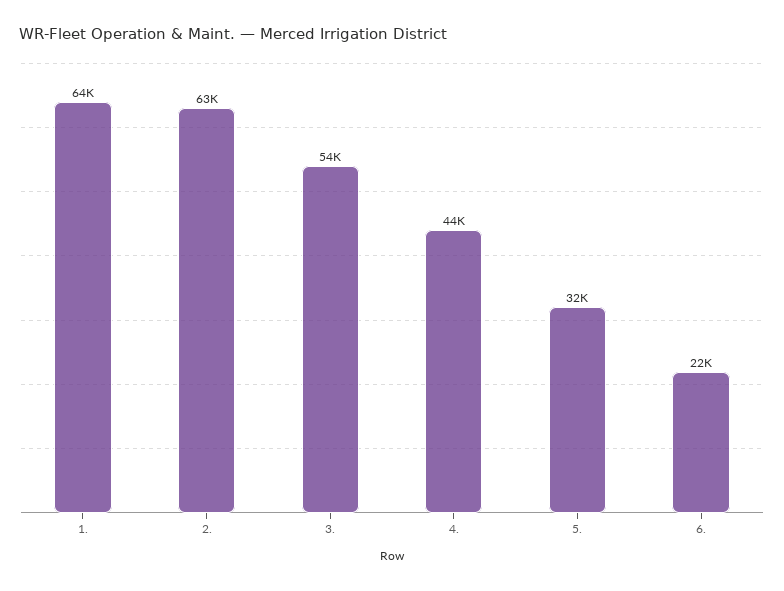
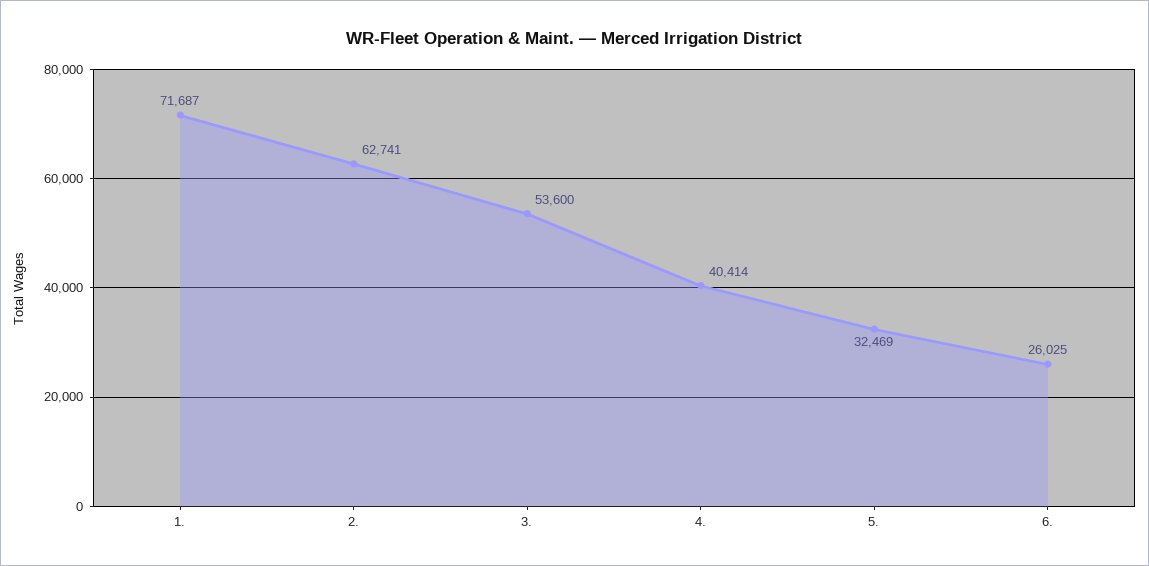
1.: 64000 -> 71687
4.: 44000 -> 40414
6.: 22000 -> 26025

